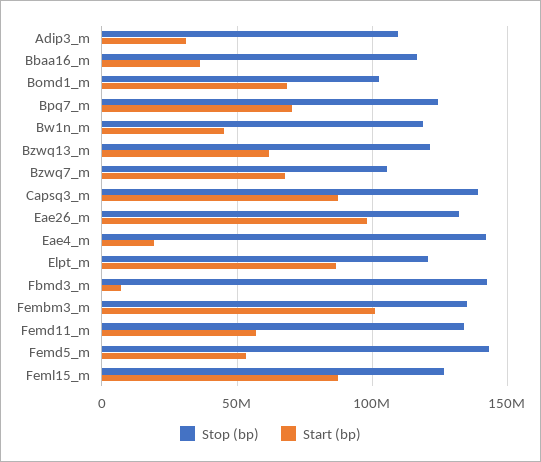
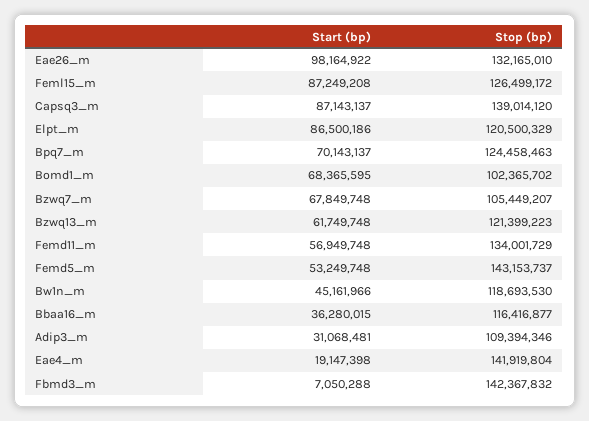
Stop (bp), Fembm3_m: 135000000 -> none
Start (bp), Fembm3_m: 100000000 -> none

